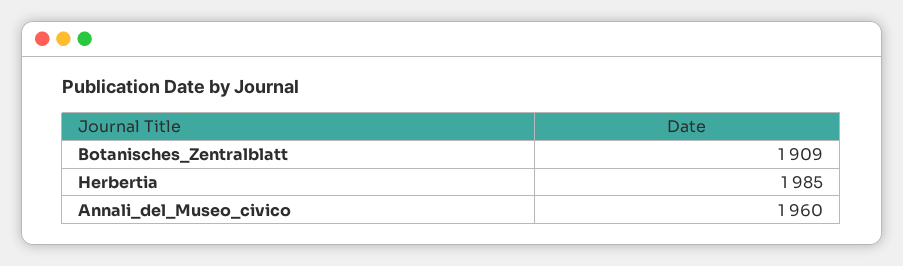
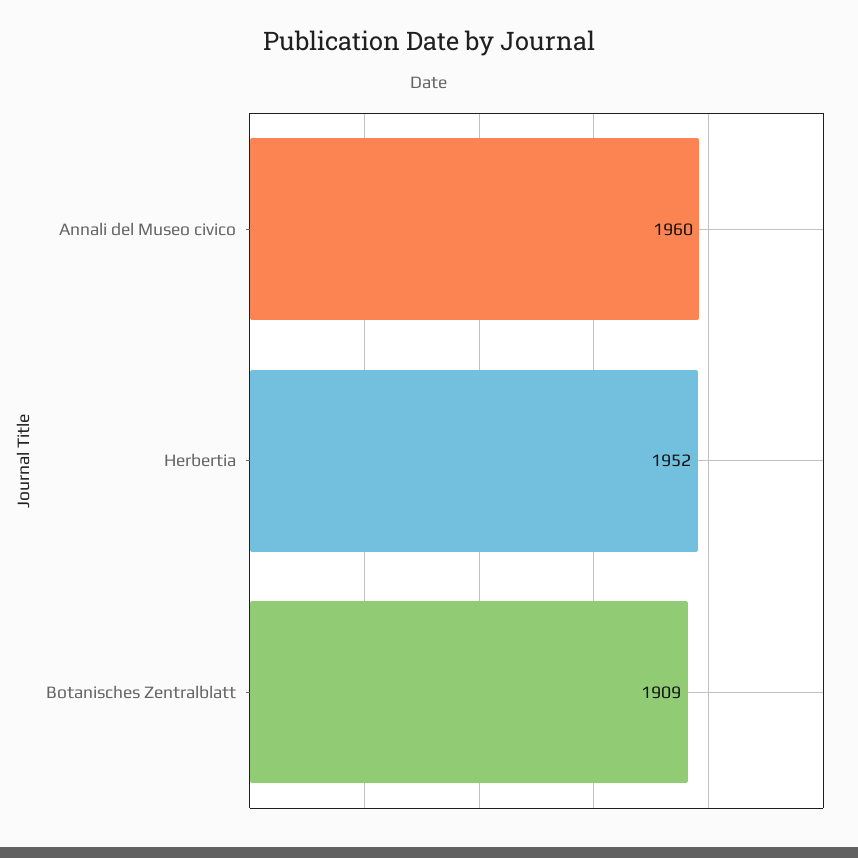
Herbertia: 1985 -> 1952

